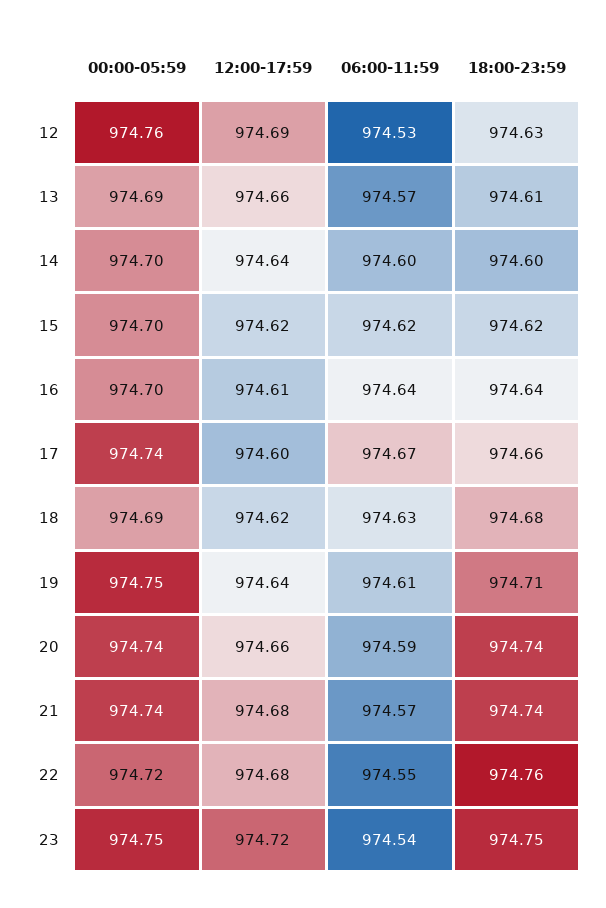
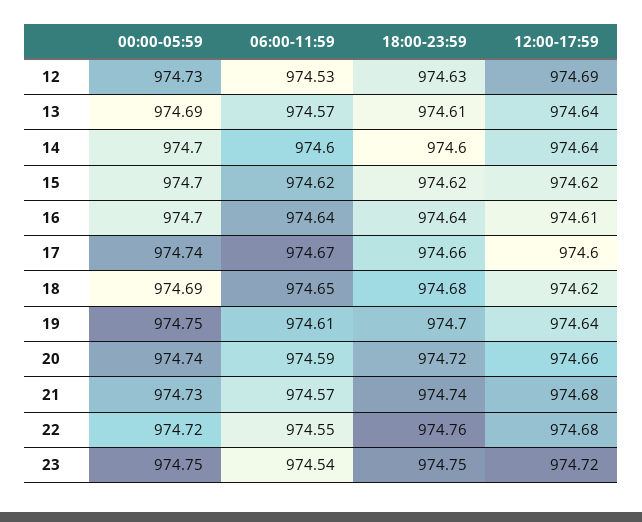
00:00-05:59, 12: 974.76 -> 974.73
12:00-17:59, 13: 974.66 -> 974.64
06:00-11:59, 18: 974.63 -> 974.65
18:00-23:59, 19: 974.71 -> 974.7
18:00-23:59, 20: 974.74 -> 974.72
00:00-05:59, 21: 974.74 -> 974.73

